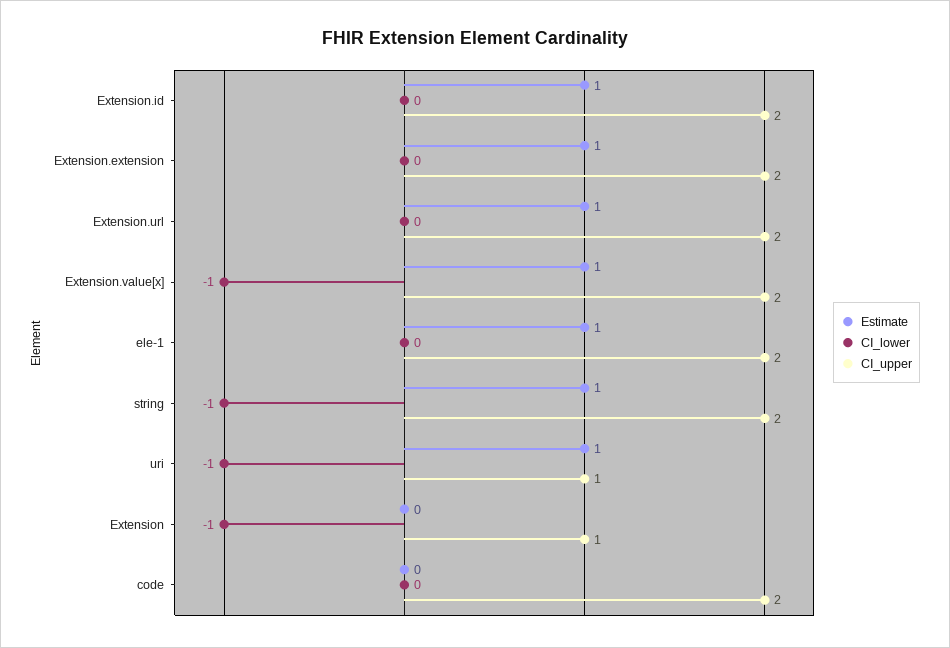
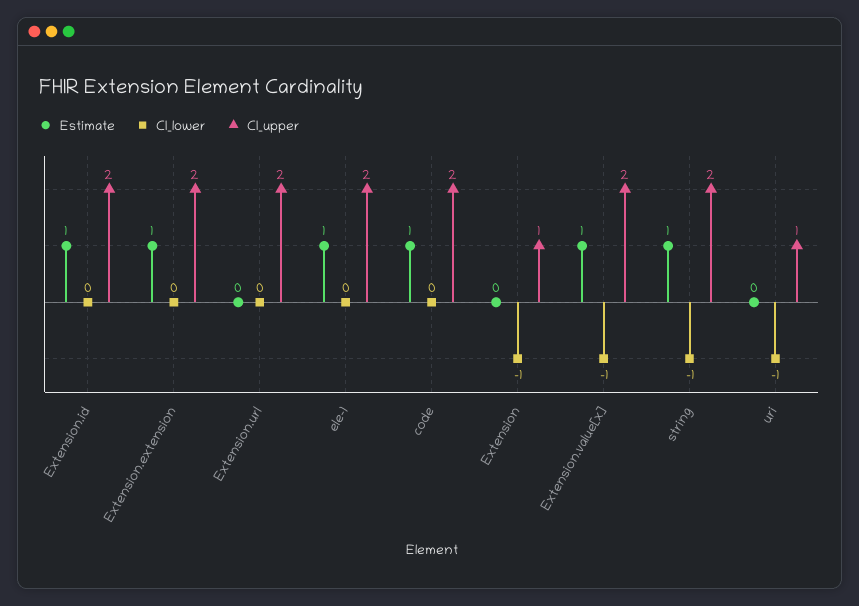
Estimate, Extension.url: 1 -> 0
Estimate, uri: 1 -> 0
Estimate, code: 0 -> 1

